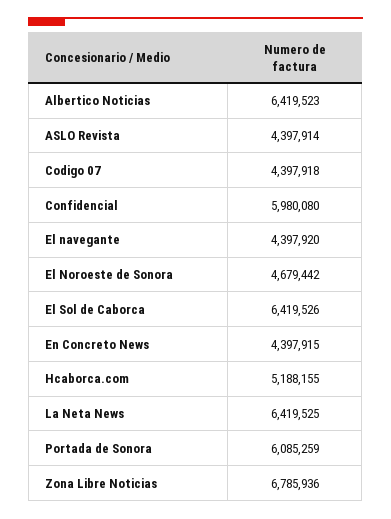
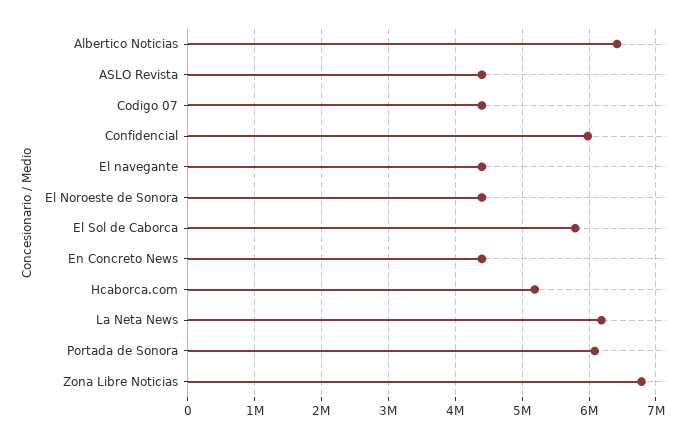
El Noroeste de Sonora: 4679442 -> 4400000
El Sol de Caborca: 6419526 -> 5800000
La Neta News: 6419525 -> 6200000

